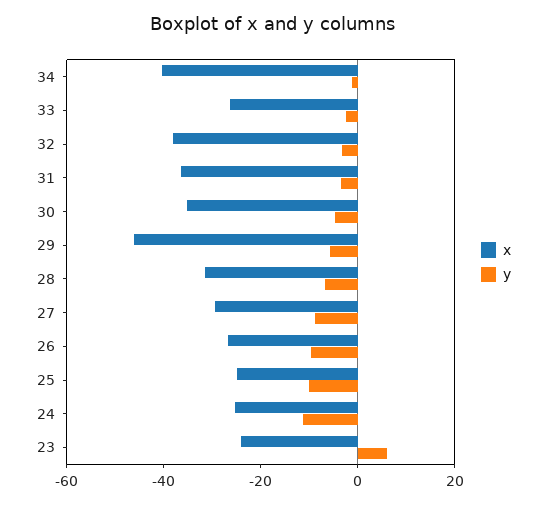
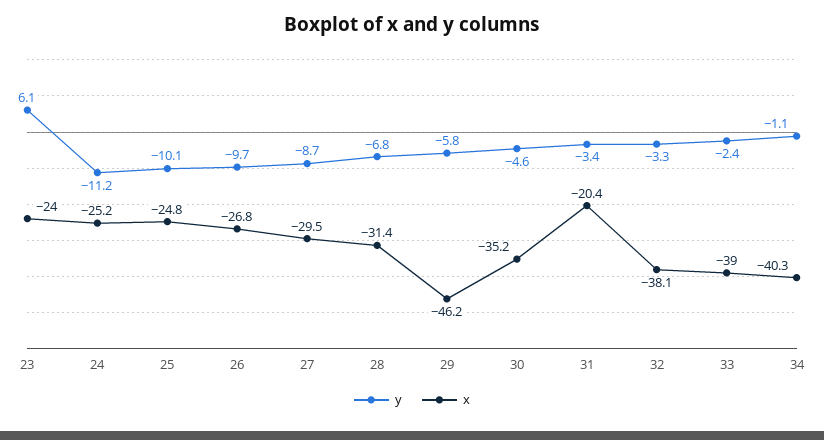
x, 33: -25 -> -39
x, 31: -35 -> -20.4

